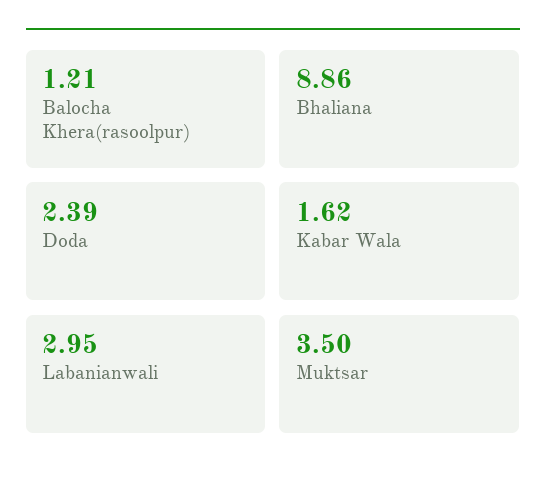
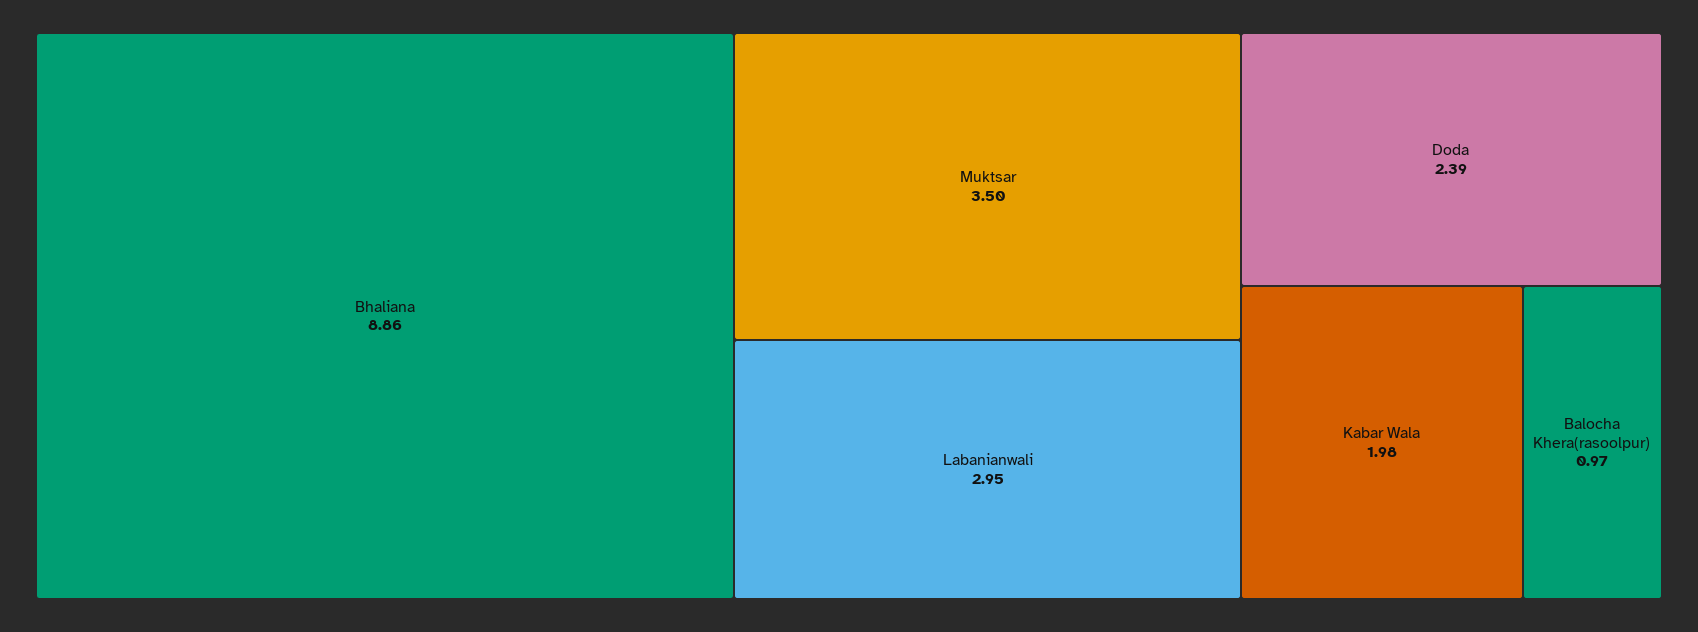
Balocha Khera(rasoolpur): 1.21 -> 0.97
Kabar Wala: 1.62 -> 1.98

